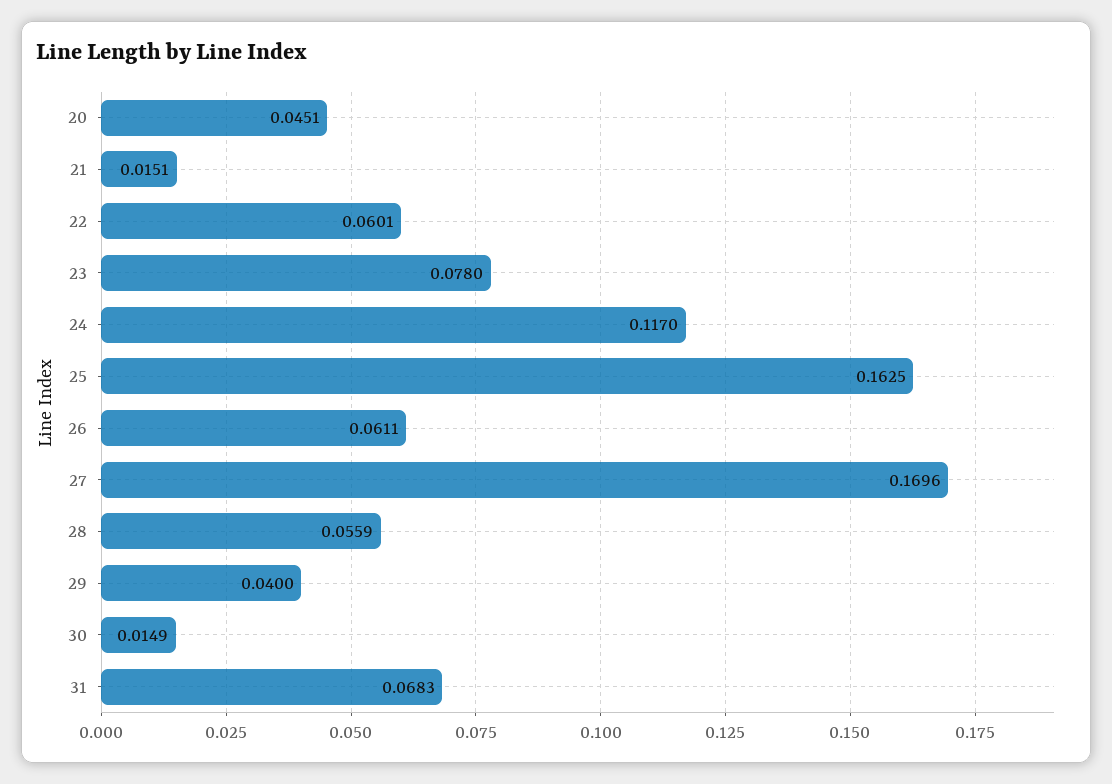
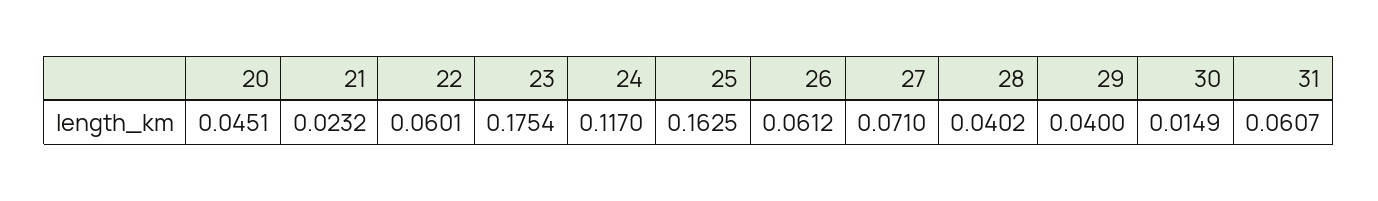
21: 0.0151 -> 0.0232
23: 0.078 -> 0.1754
26: 0.0611 -> 0.0612
27: 0.1696 -> 0.071
28: 0.0559 -> 0.0402
31: 0.0683 -> 0.0607

